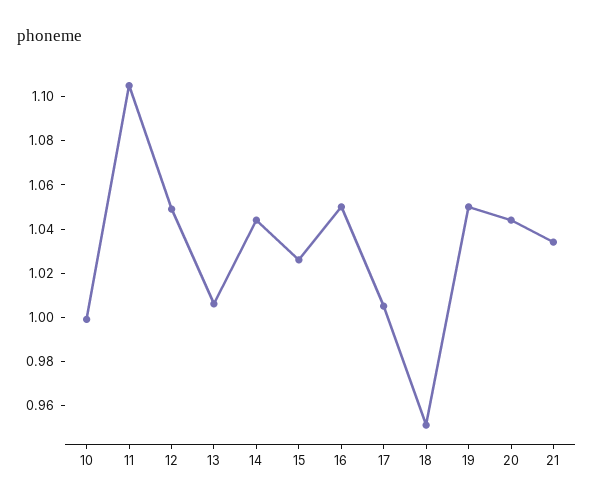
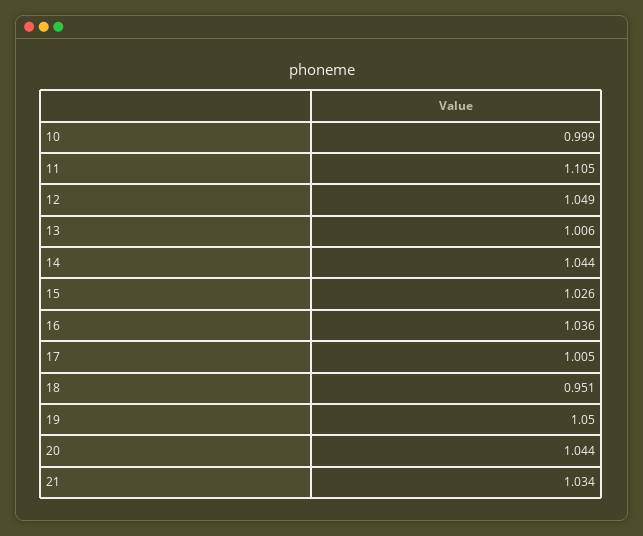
16: 1.05 -> 1.036

